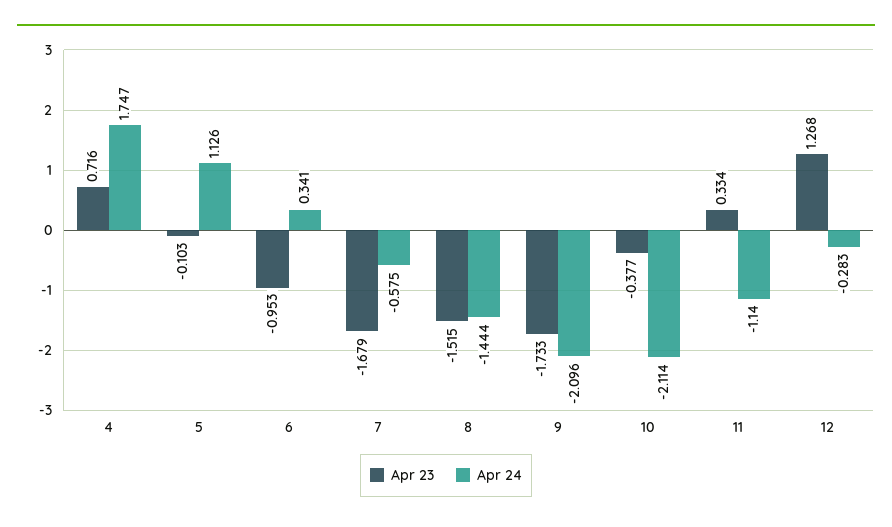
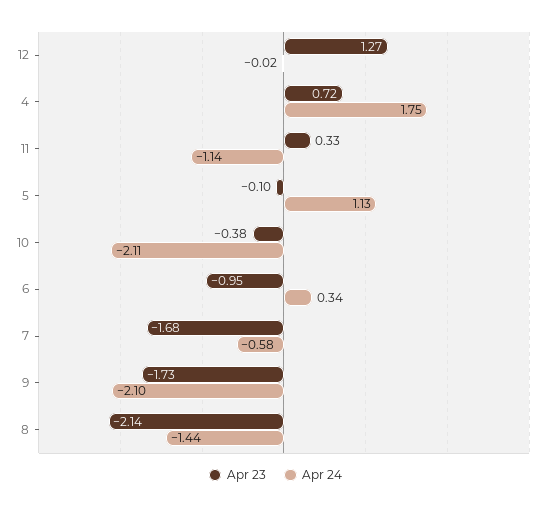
Apr 23, 8: -1.515 -> -2.14
Apr 24, 12: -0.283 -> -0.02

